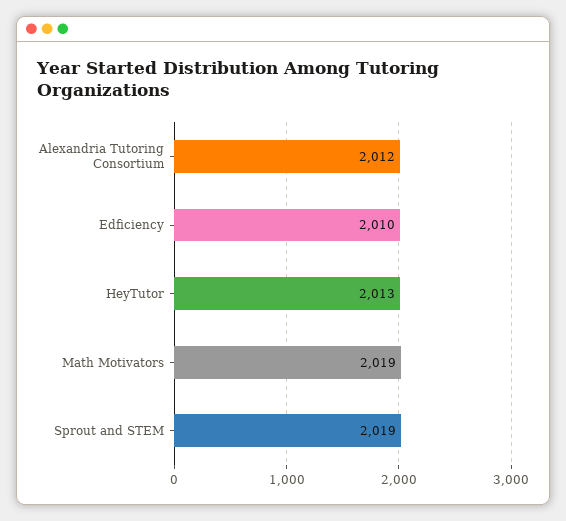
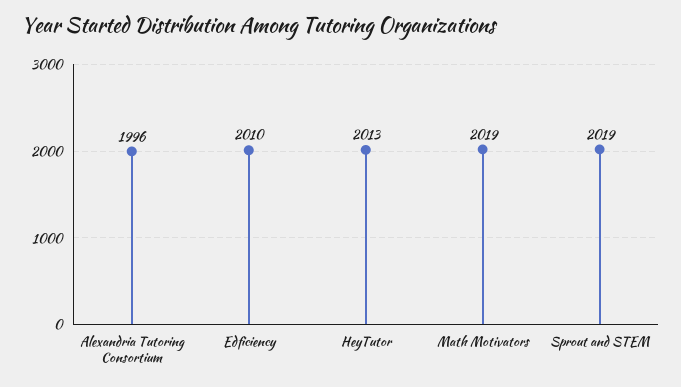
Alexandria Tutoring Consortium: 2012 -> 1996

